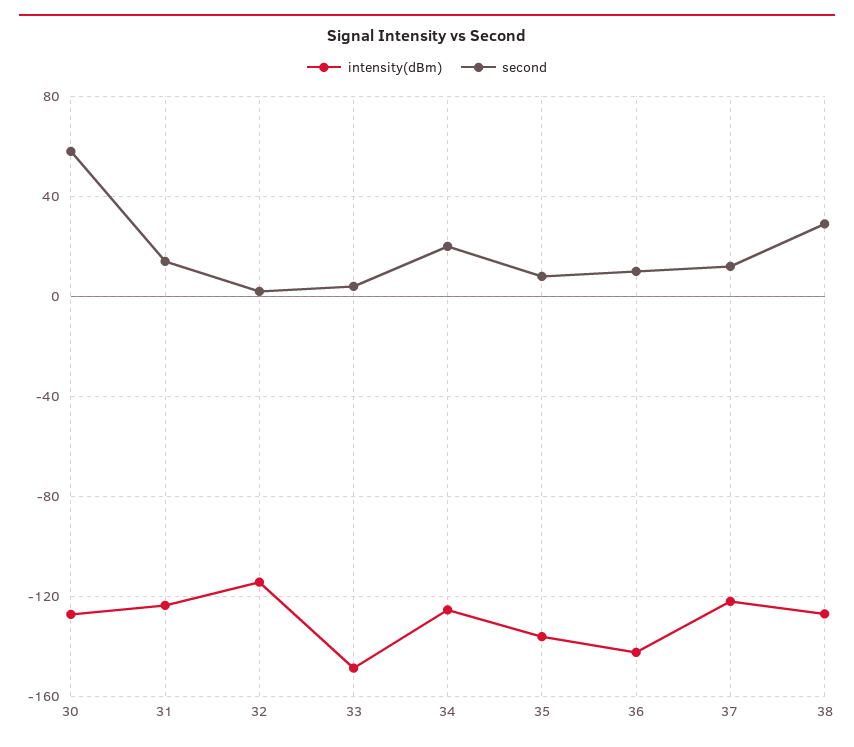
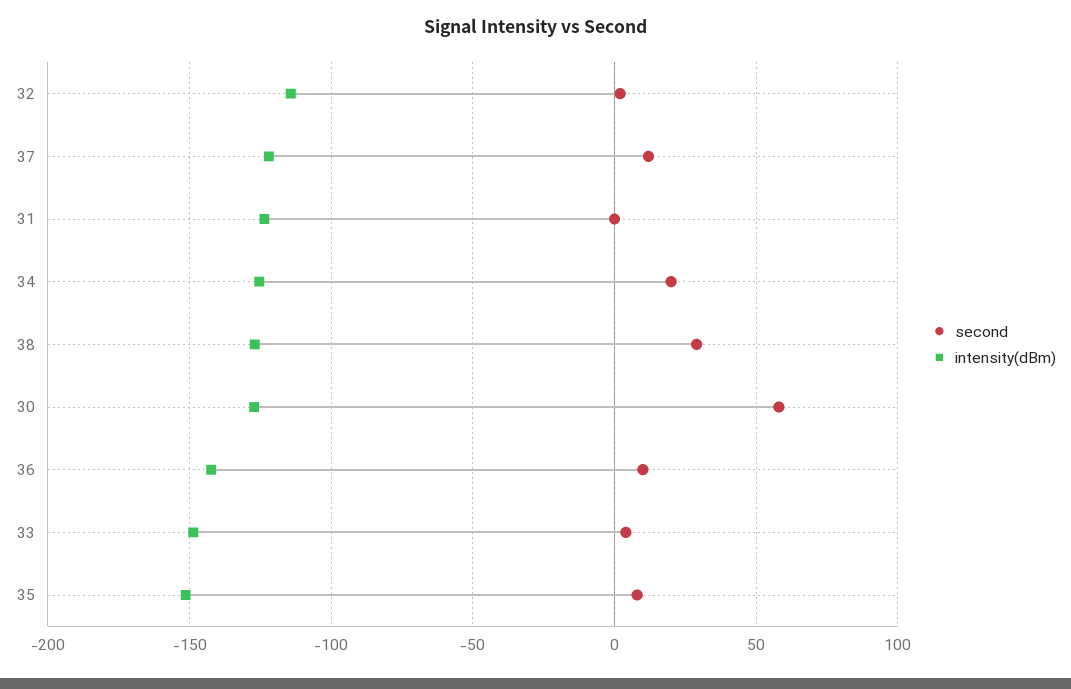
second, 31: 15 -> 0
intensity(dBm), 35: -135 -> -150

